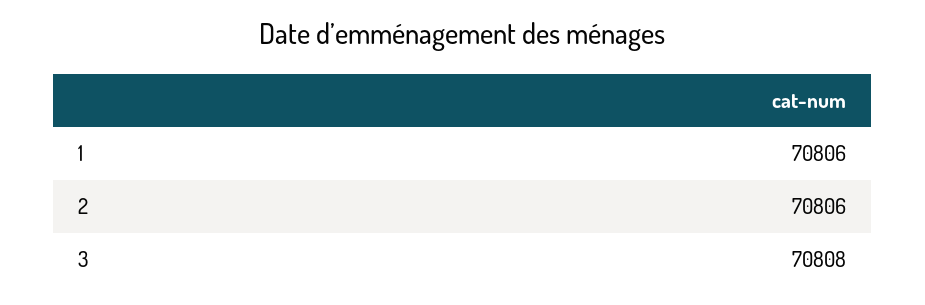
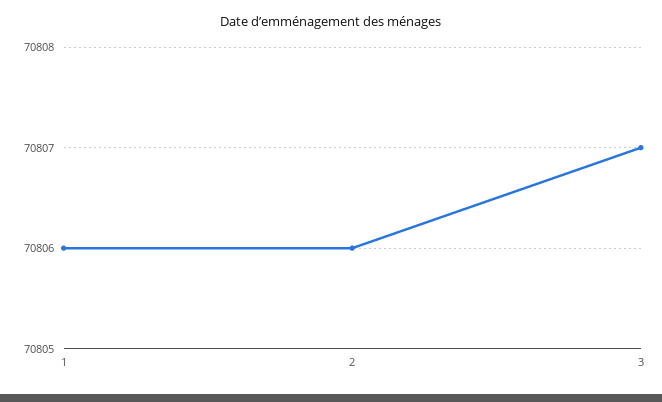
3: 70808 -> 70807

